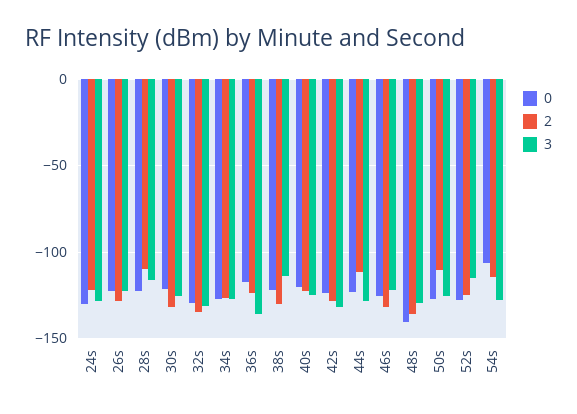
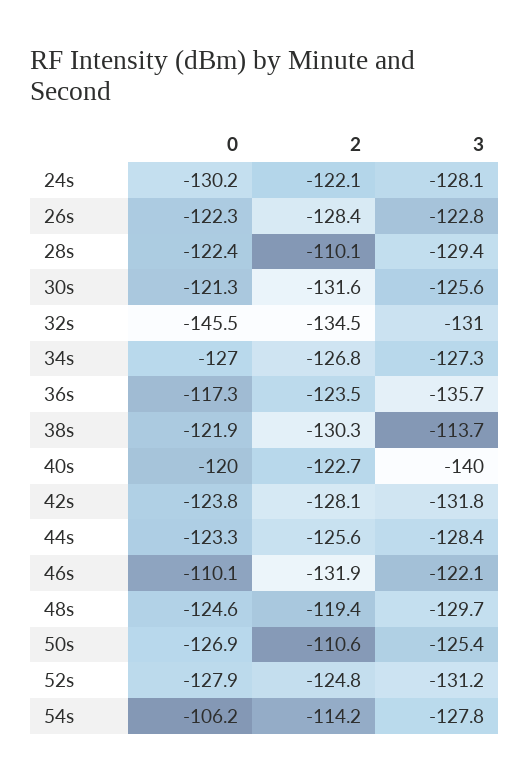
3, 28s: -115 -> -129.4
0, 32s: -130 -> -145.5
3, 40s: -125 -> -140
2, 44s: -110 -> -125.6
0, 46s: -125 -> -110.1
0, 48s: -140 -> -124.6
2, 48s: -135 -> -119.4
3, 52s: -115 -> -131.2

